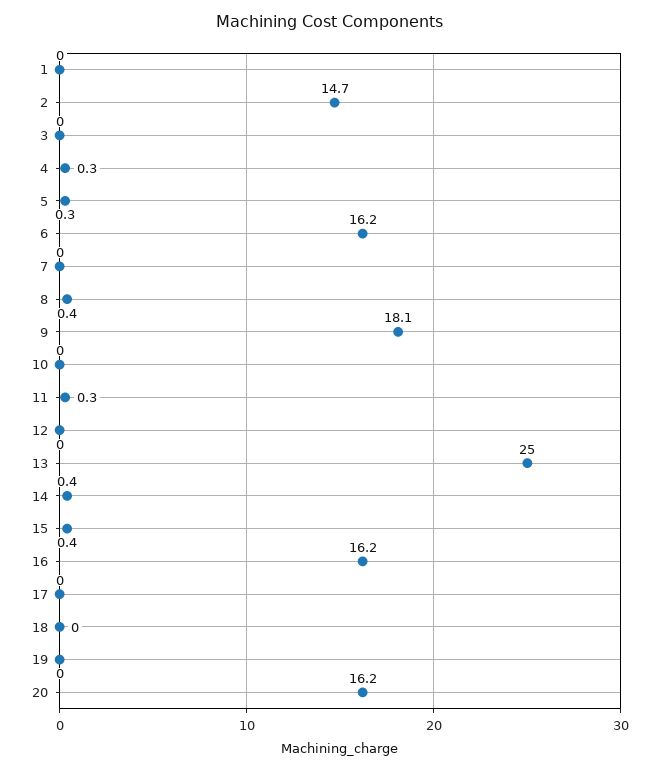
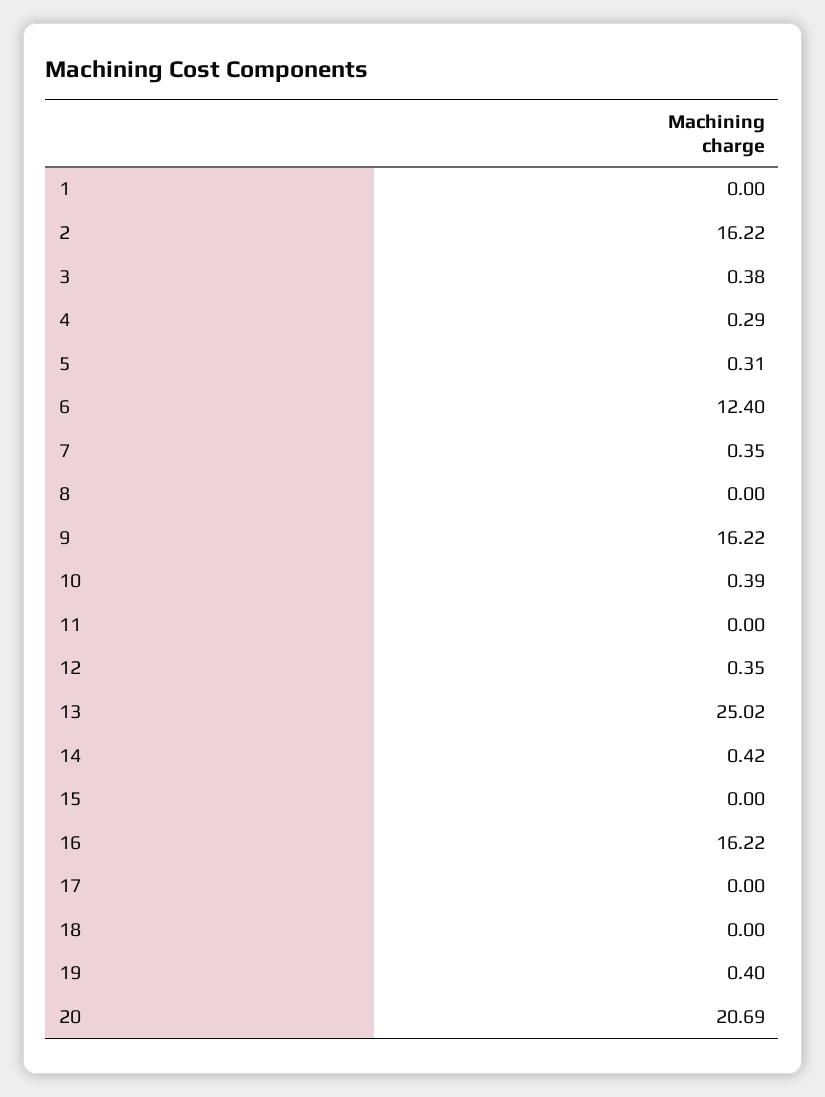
2: 14.7 -> 16.22
3: 0 -> 0.38
6: 16.2 -> 12.4
7: 0 -> 0.35
8: 0.4 -> 0
9: 18.1 -> 16.22
10: 0 -> 0.39
11: 0.3 -> 0
12: 0 -> 0.35
15: 0.4 -> 0
19: 0 -> 0.4
20: 16.2 -> 20.69

